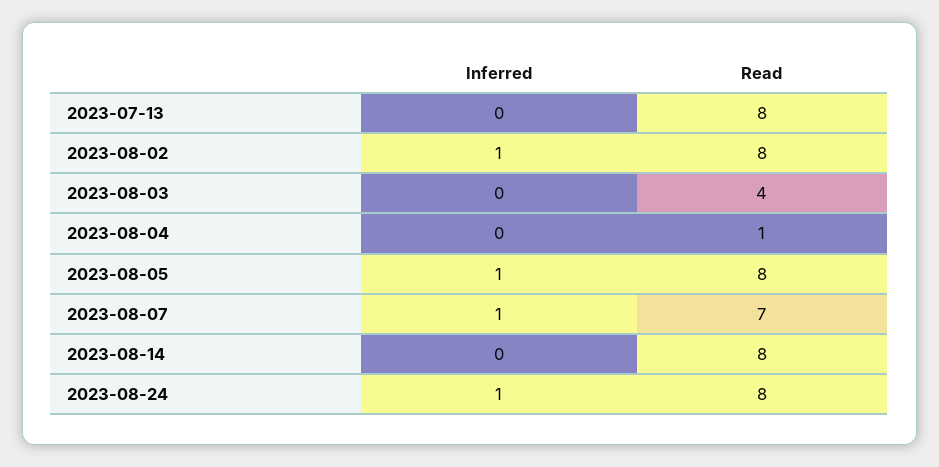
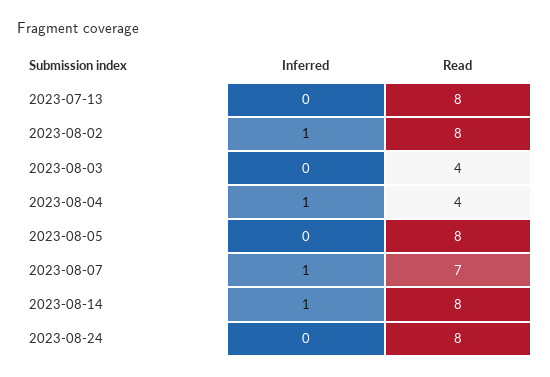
Inferred, 2023-08-04: 0 -> 1
Read, 2023-08-04: 1 -> 4
Inferred, 2023-08-05: 1 -> 0
Inferred, 2023-08-14: 0 -> 1
Inferred, 2023-08-24: 1 -> 0

